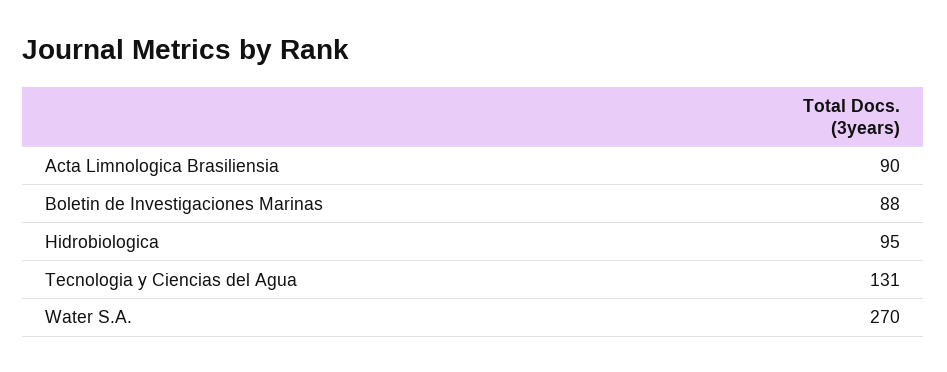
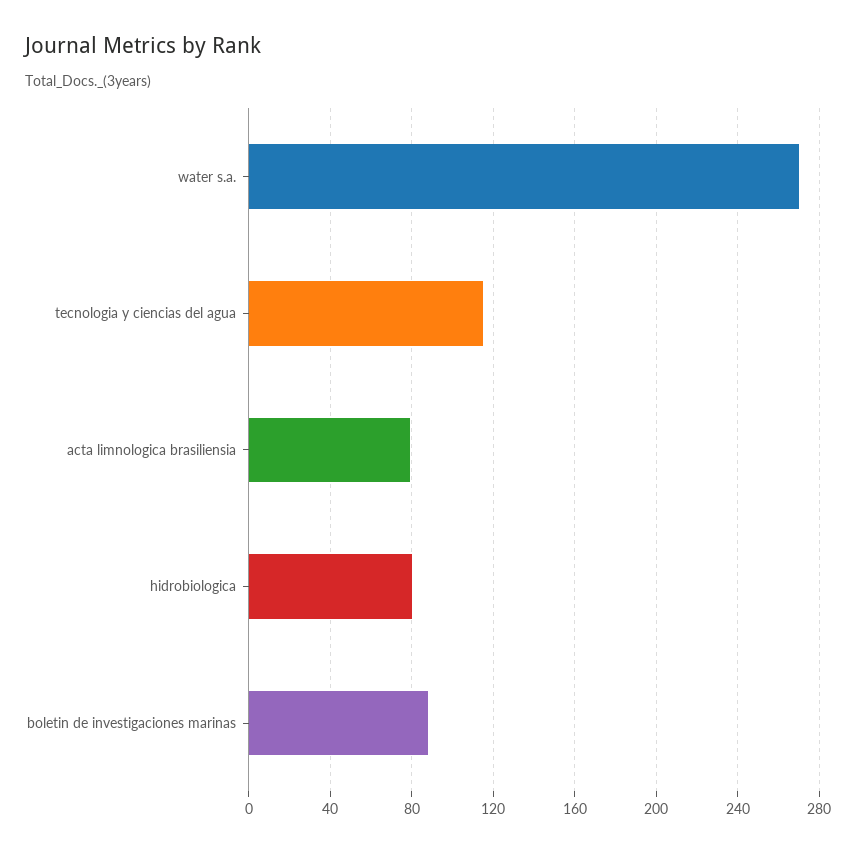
Acta Limnologica Brasiliensia: 90 -> 80
Hidrobiologica: 95 -> 80
Tecnologia y Ciencias del Agua: 131 -> 115

